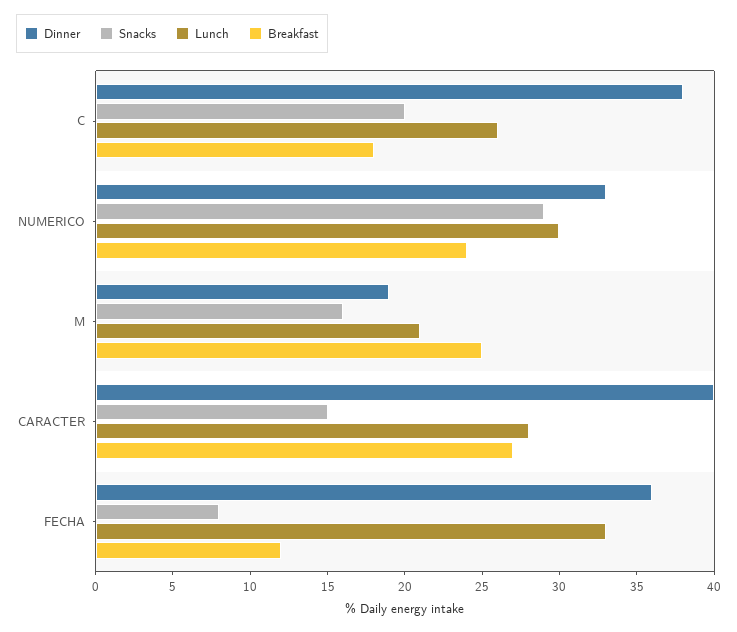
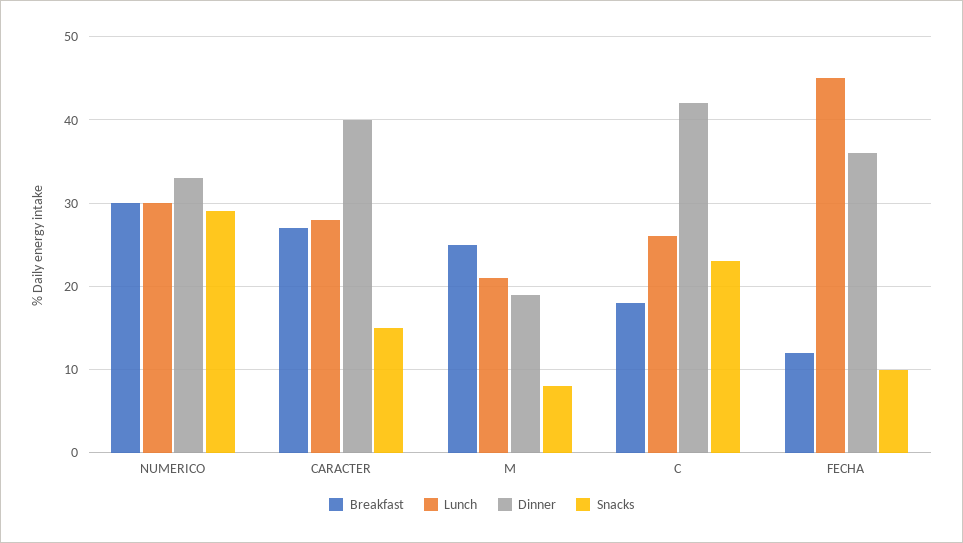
Dinner, C: 38 -> 42
Snacks, C: 20 -> 23
Breakfast, NUMERICO: 24 -> 30
Snacks, M: 16 -> 8
Snacks, FECHA: 8 -> 10
Lunch, FECHA: 33 -> 45

